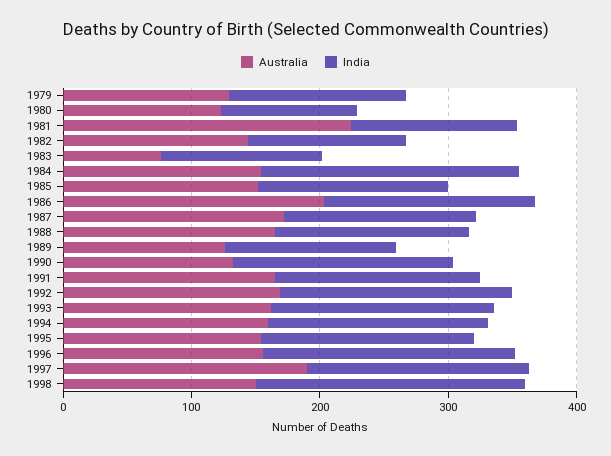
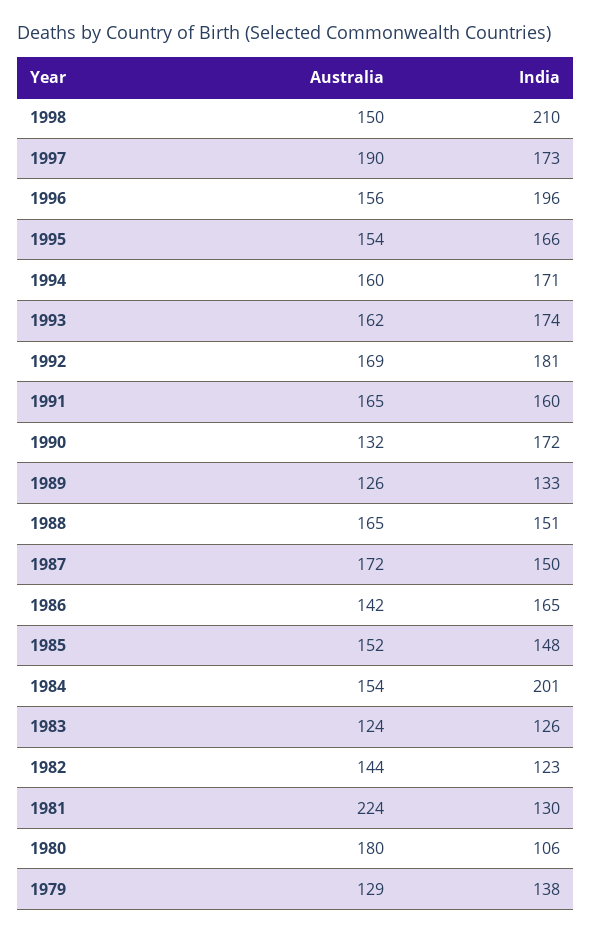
Australia, 1980: 120 -> 180
Australia, 1983: 80 -> 124
Australia, 1986: 200 -> 142

